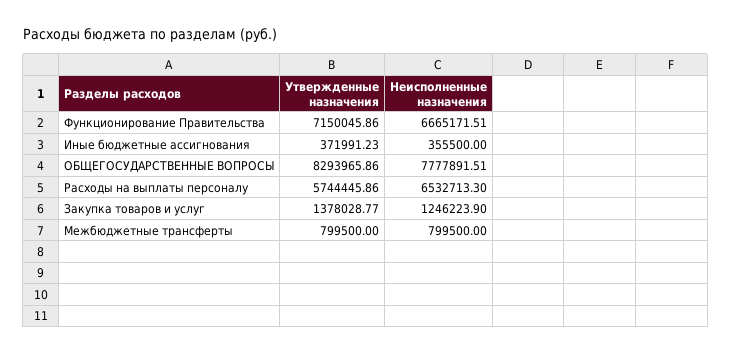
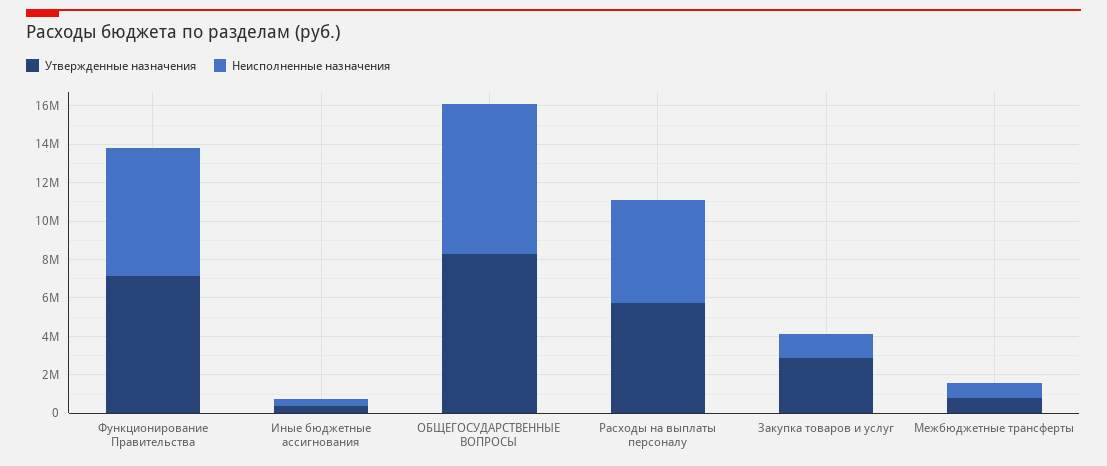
Неисполненные назначения, Расходы на выплаты персоналу: 6532713.3 -> 5500000
Утвержденные назначения, Закупка товаров и услуг: 1378028.77 -> 3000000

